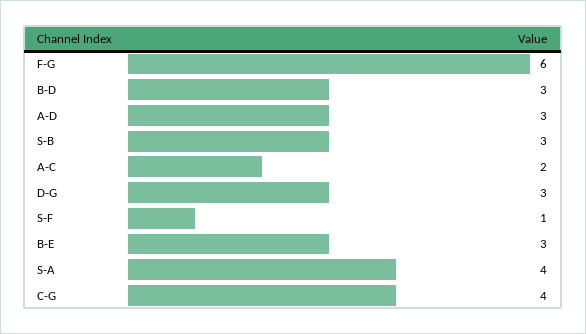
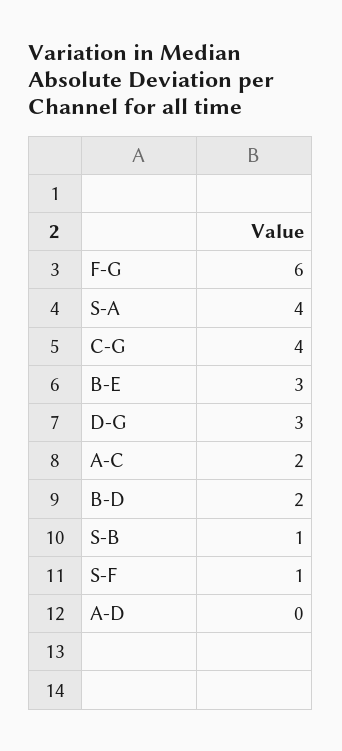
B-D: 3 -> 2
A-D: 3 -> 0
S-B: 3 -> 1

